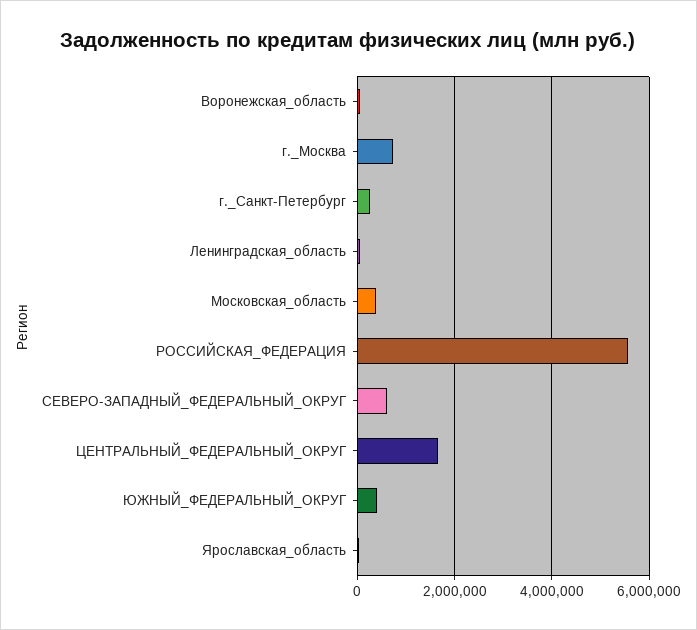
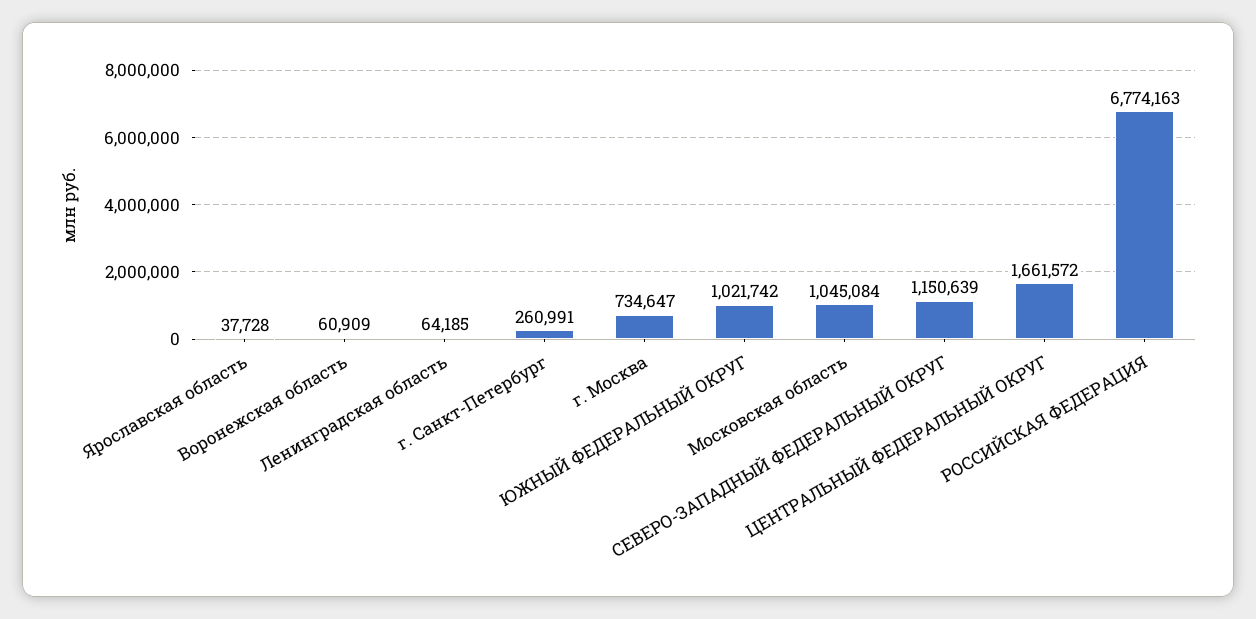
Московская_область: 400000 -> 1045084
РОССИЙСКАЯ_ФЕДЕРАЦИЯ: 5600000 -> 6774163
СЕВЕРО-ЗАПАДНЫЙ_ФЕДЕРАЛЬНЫЙ_ОКРУГ: 600000 -> 1150639
ЮЖНЫЙ_ФЕДЕРАЛЬНЫЙ_ОКРУГ: 400000 -> 1021742

